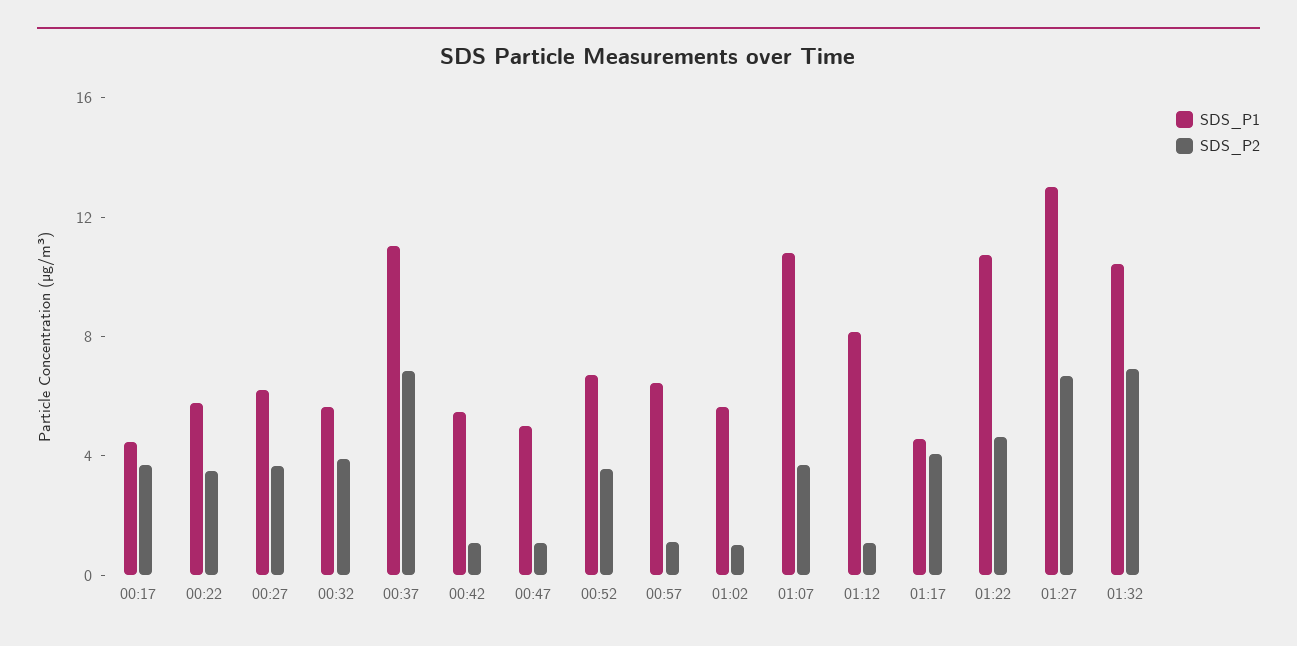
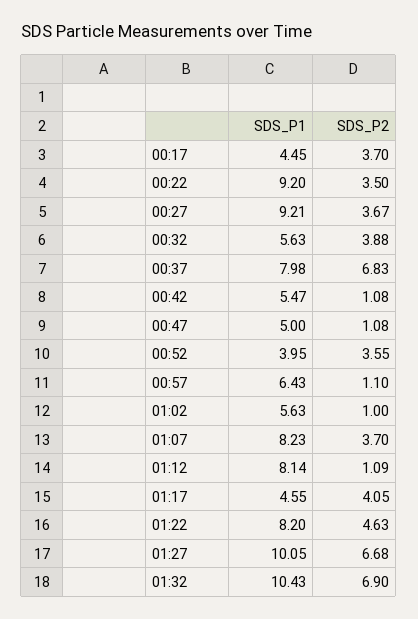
SDS_P1, 00:22: 6 -> 9.2
SDS_P1, 00:27: 6 -> 9.21
SDS_P1, 00:37: 11 -> 7.98
SDS_P1, 00:52: 7 -> 3.95
SDS_P1, 01:07: 11 -> 8.23
SDS_P1, 01:22: 11 -> 8.2
SDS_P1, 01:27: 13 -> 10.05

